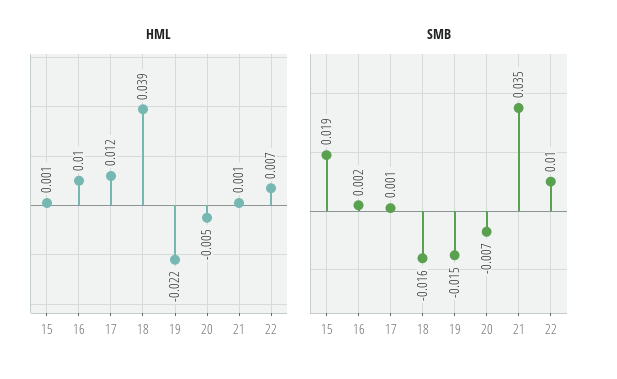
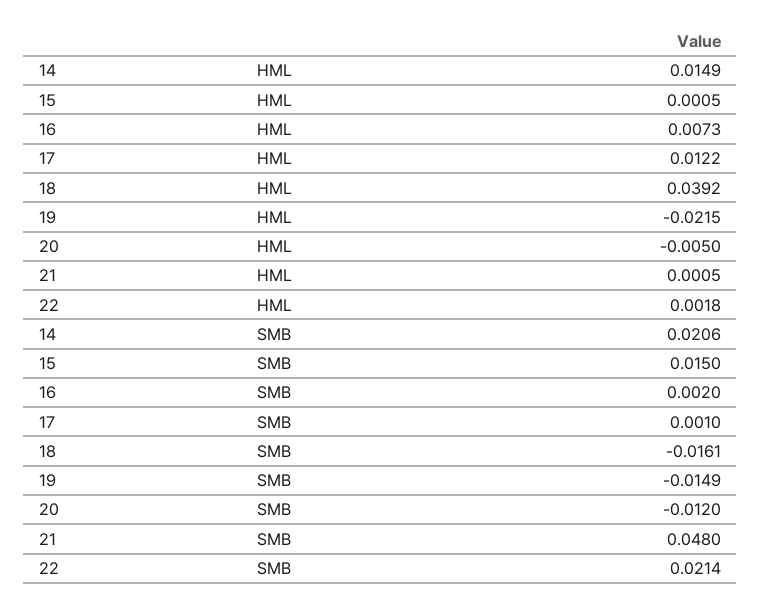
HML, 16: 0.01 -> 0.0073
HML, 22: 0.007 -> 0.0018
SMB, 15: 0.019 -> 0.015
SMB, 20: -0.007 -> -0.012
SMB, 21: 0.035 -> 0.048
SMB, 22: 0.01 -> 0.0214
HML, 14: none -> 0.0149
SMB, 14: none -> 0.0206

